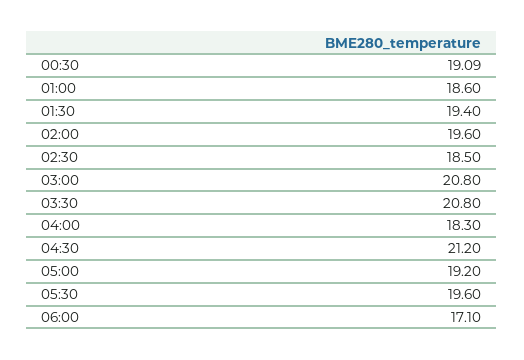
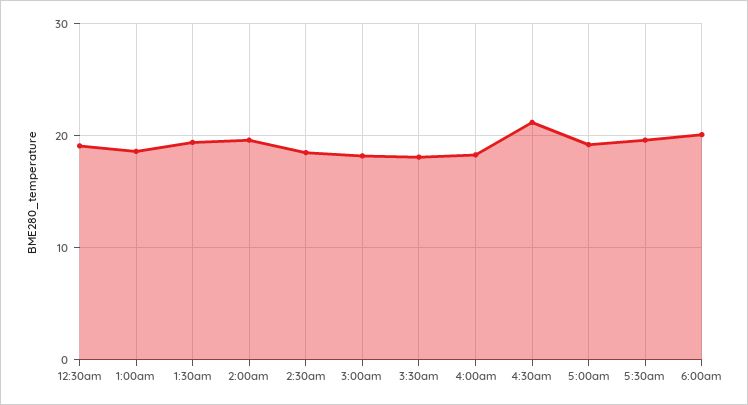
03:00: 20.8 -> 18
03:30: 20.8 -> 18
06:00: 17.1 -> 20

